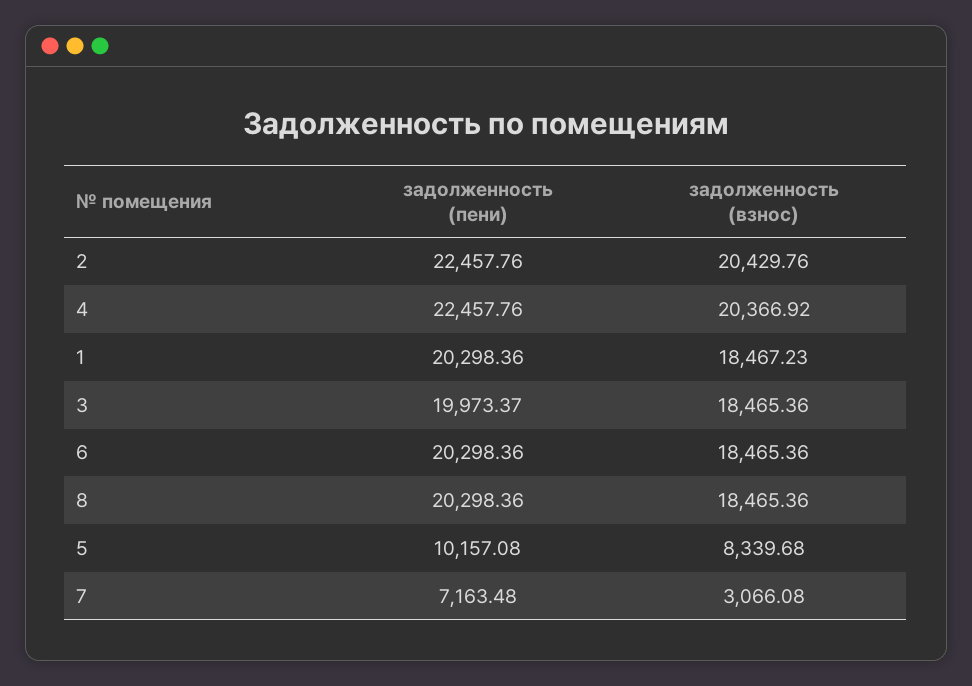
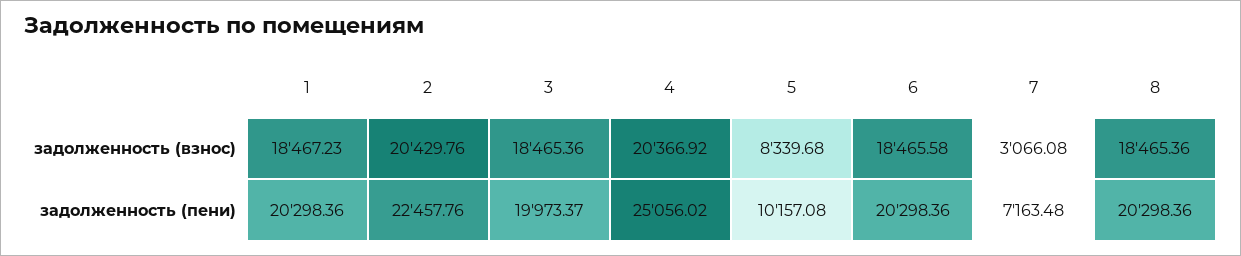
задолженность (пени), 4: 22457.76 -> 25056.02
задолженность (взнос), 6: 18465.36 -> 18465.58

